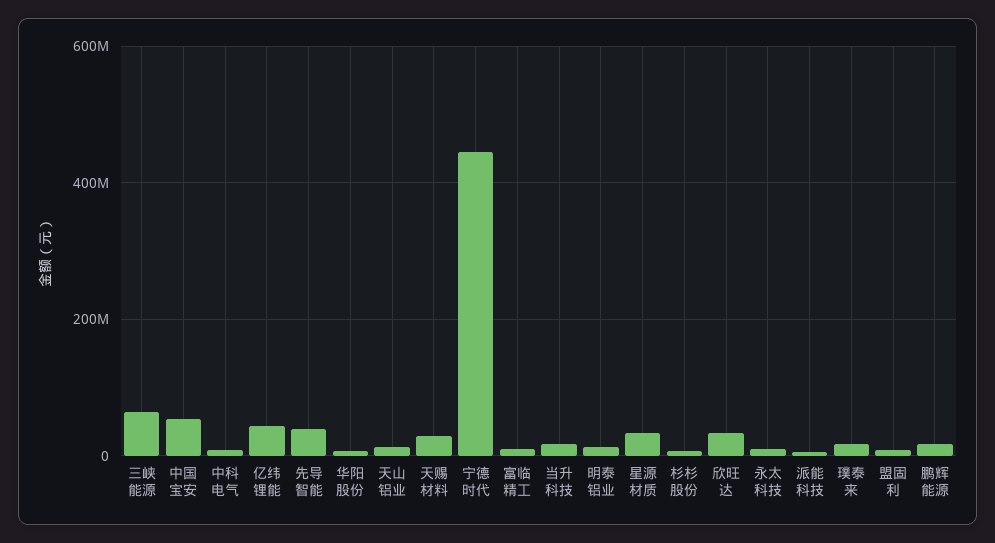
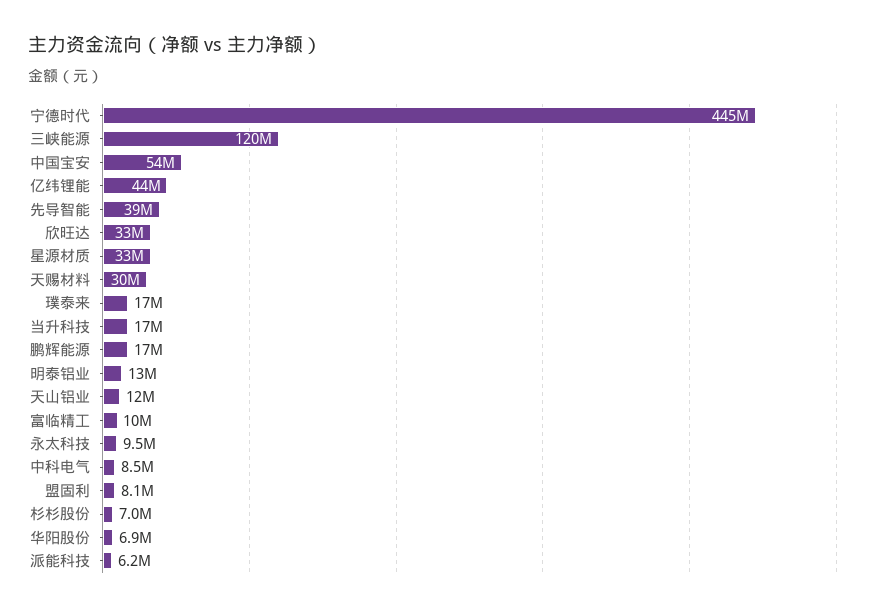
三峡能源: 60000000 -> 120000000

